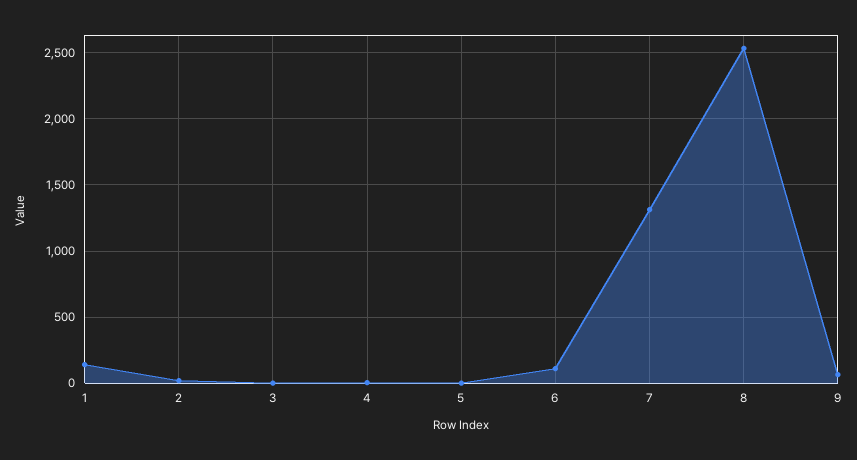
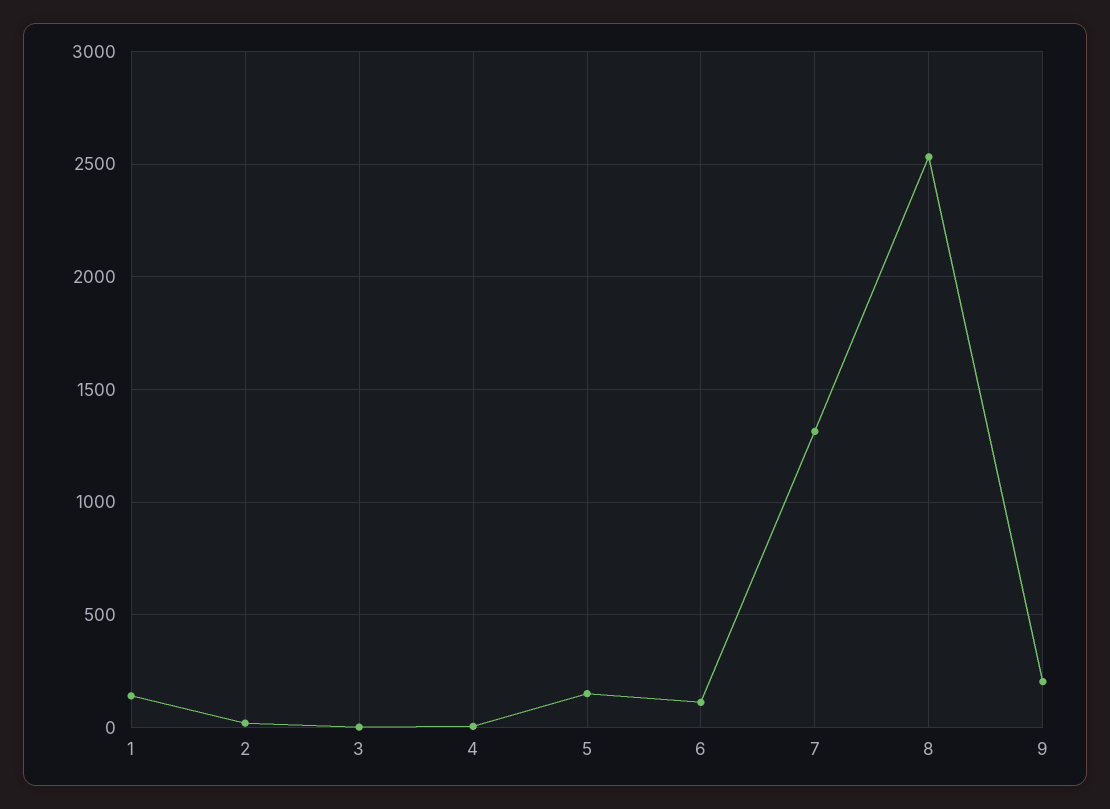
5: 0 -> 150
9: 50 -> 200

